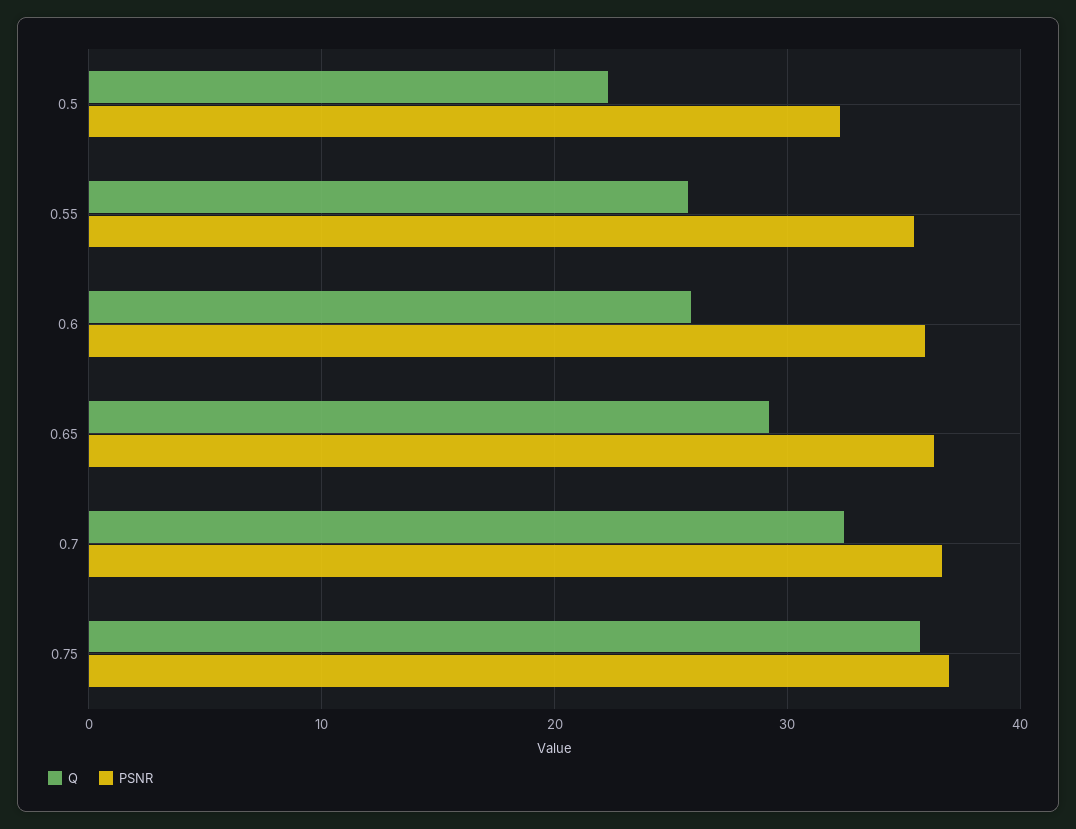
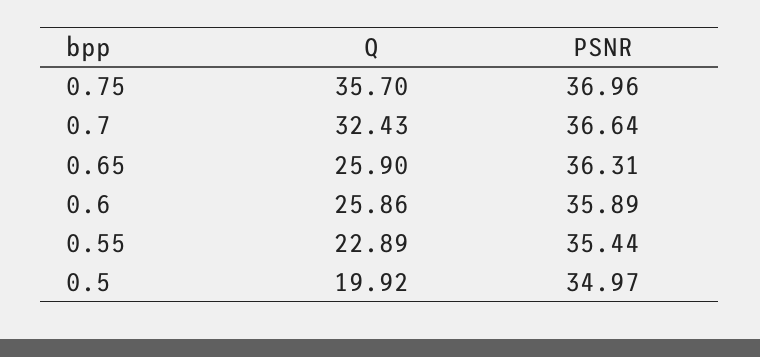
Q, 0.5: 22 -> 19.92
PSNR, 0.5: 32 -> 34.97
Q, 0.55: 26 -> 22.89
Q, 0.65: 29 -> 25.9

